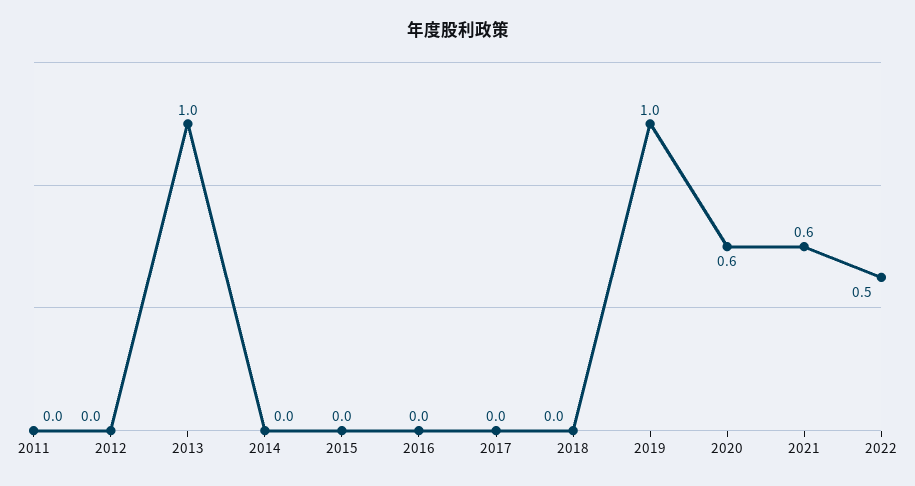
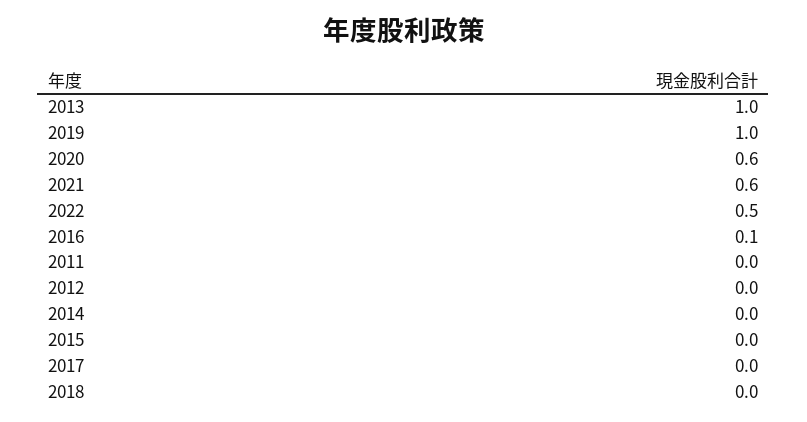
2016: 0 -> 0.1

